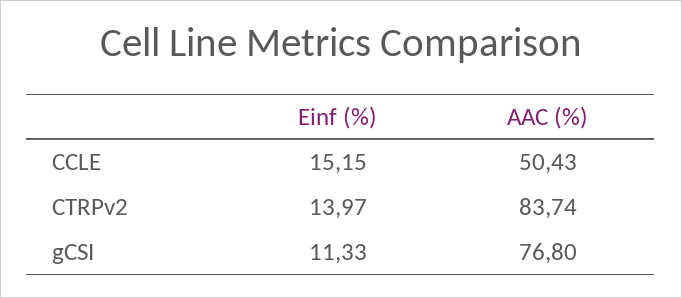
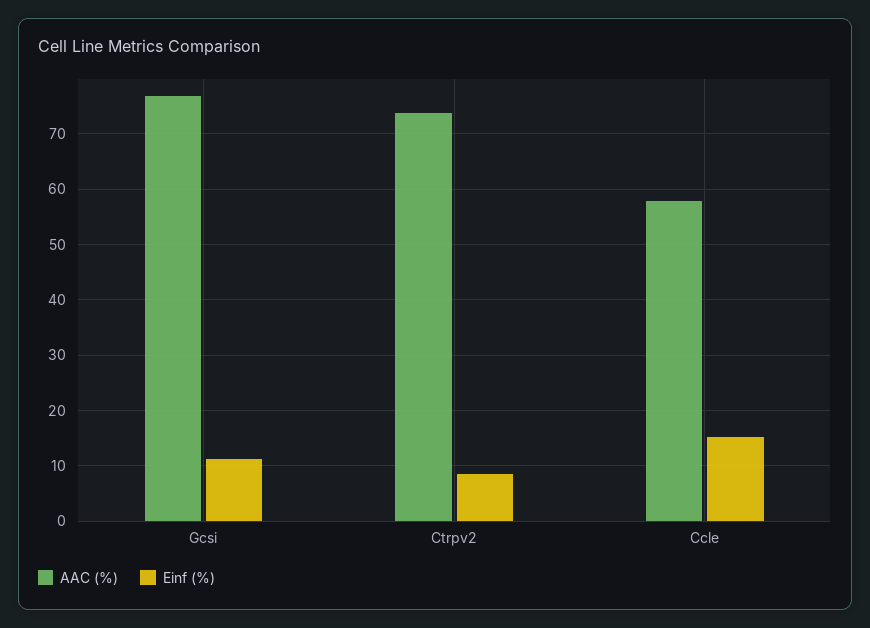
AAC (%), CCLE: 50.43 -> 58
Einf (%), CTRPv2: 13.97 -> 8
AAC (%), CTRPv2: 83.74 -> 74

